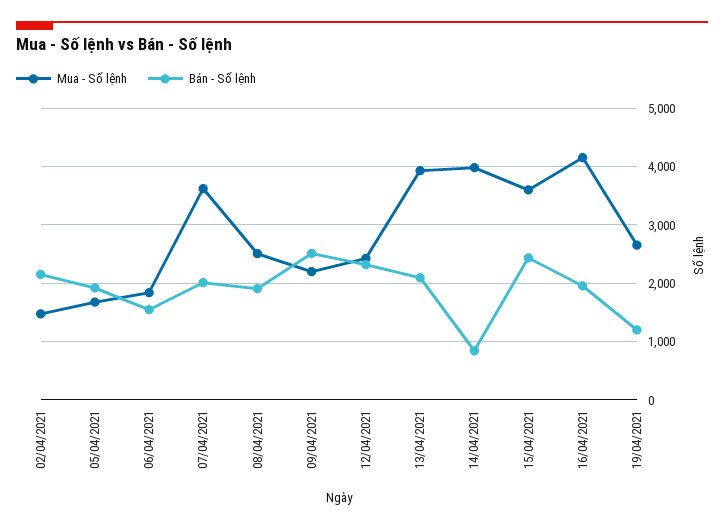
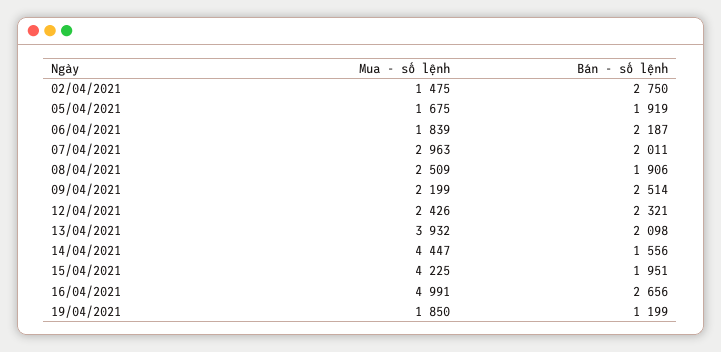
Bán - Số lệnh, 02/04/2021: 2200 -> 2750
Bán - Số lệnh, 06/04/2021: 1600 -> 2187
Mua - Số lệnh, 07/04/2021: 3600 -> 2963
Mua - Số lệnh, 14/04/2021: 4000 -> 4447
Bán - Số lệnh, 14/04/2021: 800 -> 1556
Mua - Số lệnh, 15/04/2021: 3600 -> 4225
Bán - Số lệnh, 15/04/2021: 2400 -> 1951
Mua - Số lệnh, 16/04/2021: 4200 -> 4991
Bán - Số lệnh, 16/04/2021: 2000 -> 2656
Mua - Số lệnh, 19/04/2021: 2600 -> 1850

